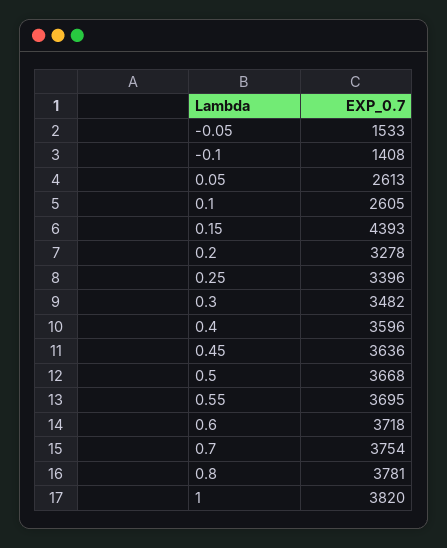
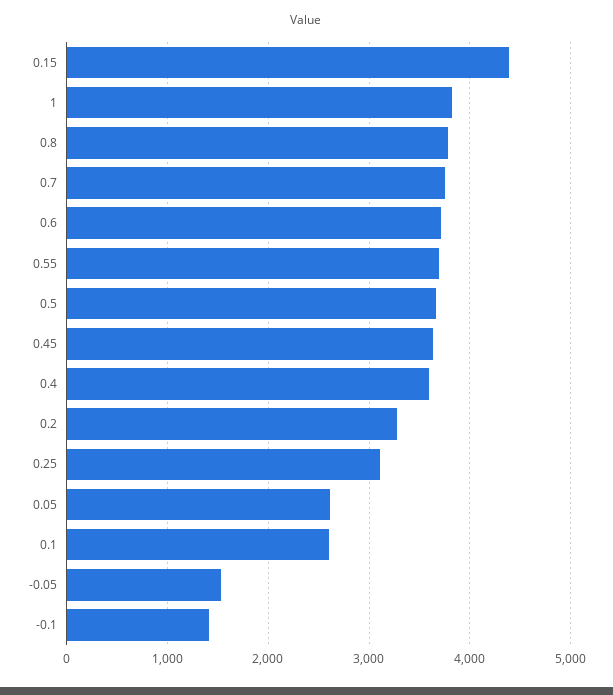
0.25: 3396 -> 3100
0.3: 3482 -> none

